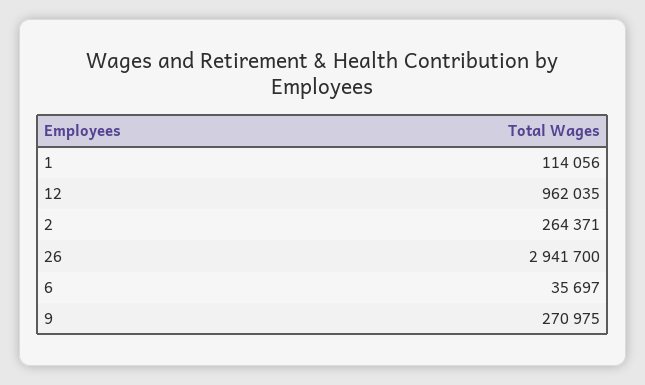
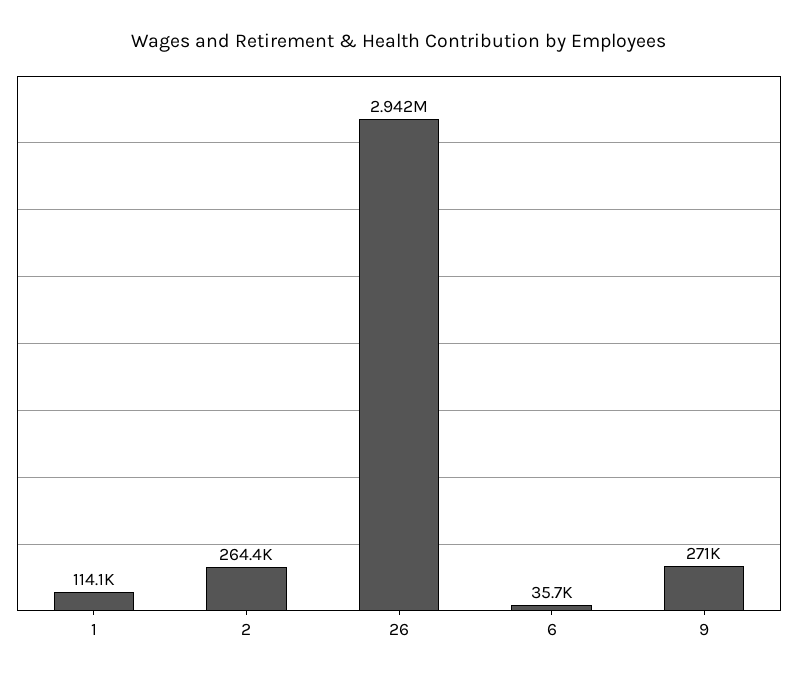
12: 962035 -> none

